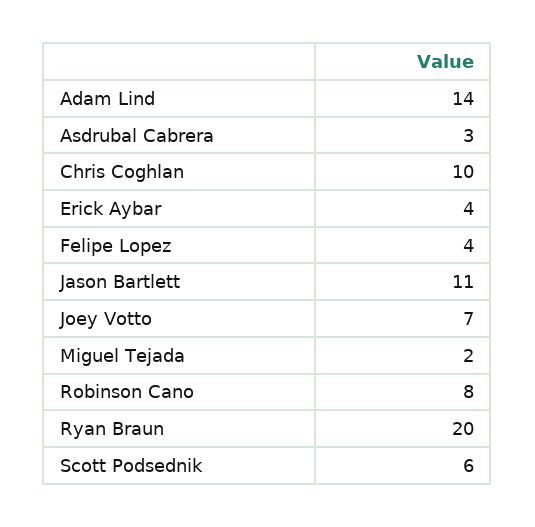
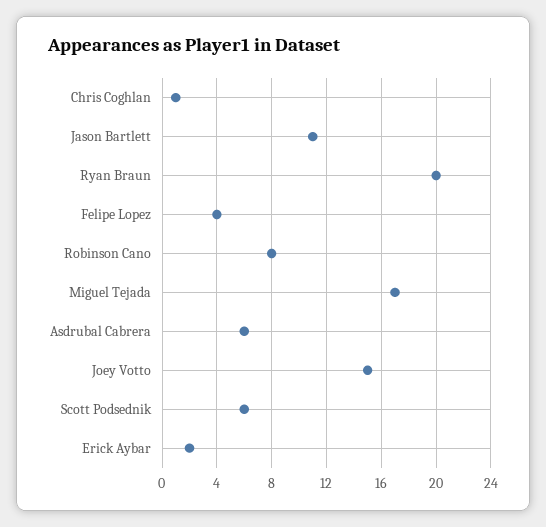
Adam Lind: 14 -> none
Asdrubal Cabrera: 3 -> 6
Chris Coghlan: 10 -> 1
Erick Aybar: 4 -> 2
Joey Votto: 7 -> 15
Miguel Tejada: 2 -> 17

